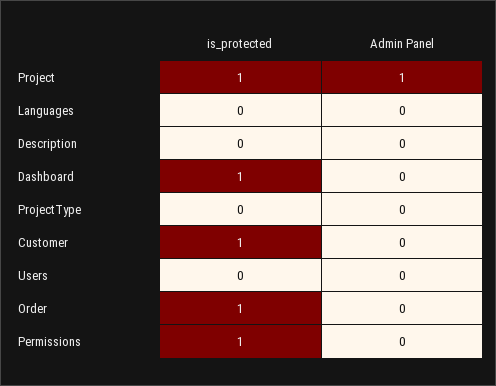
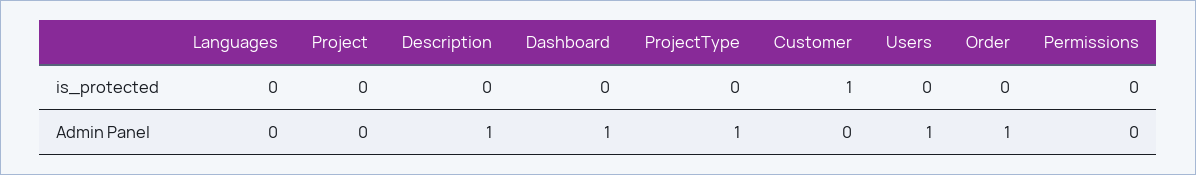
is_protected, Project: 1 -> 0
Admin Panel, Project: 1 -> 0
Admin Panel, Description: 0 -> 1
is_protected, Dashboard: 1 -> 0
Admin Panel, Dashboard: 0 -> 1
Admin Panel, ProjectType: 0 -> 1
Admin Panel, Users: 0 -> 1
is_protected, Order: 1 -> 0
Admin Panel, Order: 0 -> 1
is_protected, Permissions: 1 -> 0

